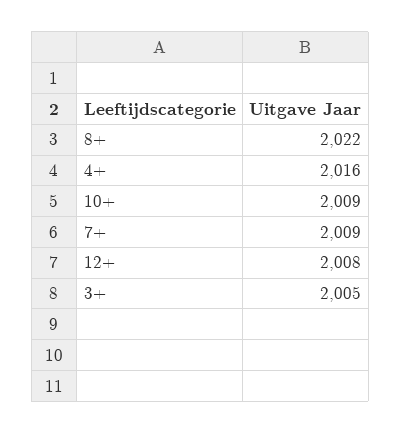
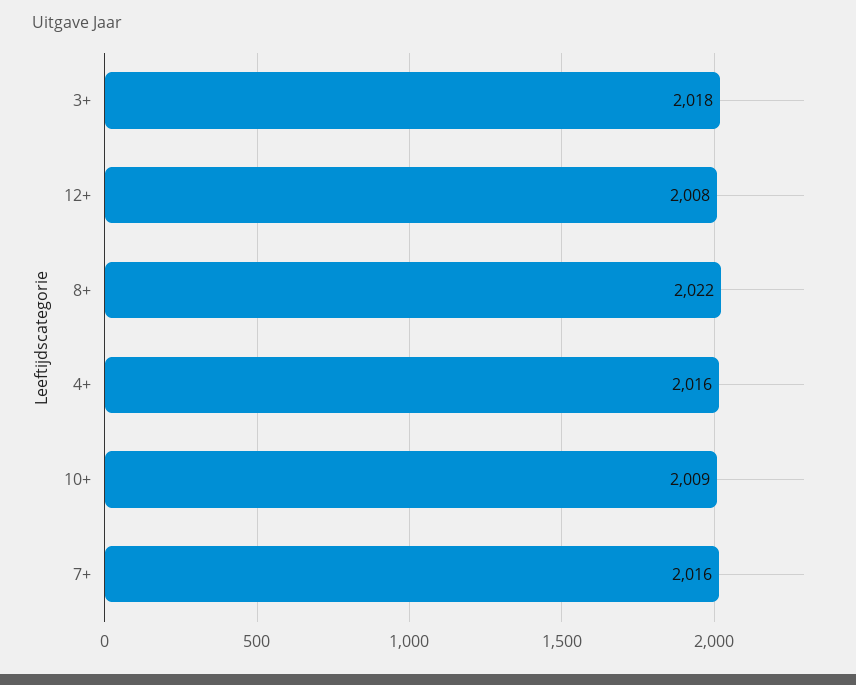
7+: 2009 -> 2016
3+: 2005 -> 2018

